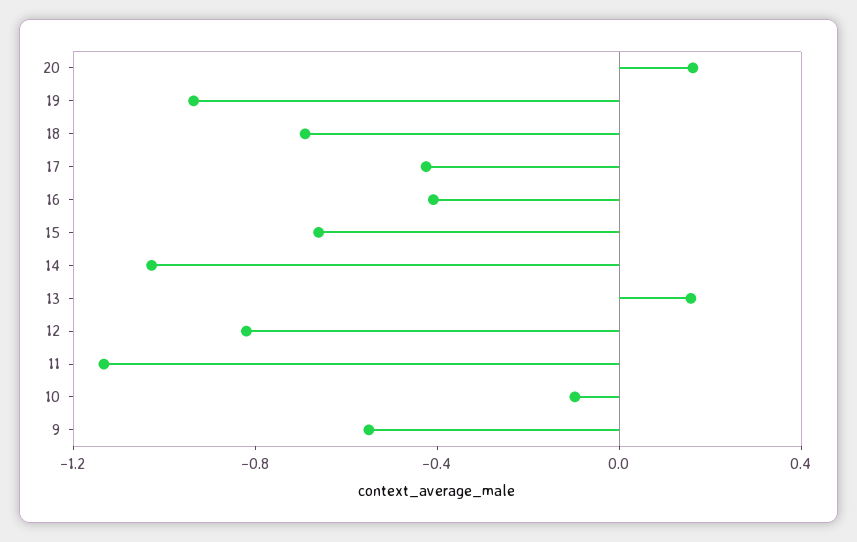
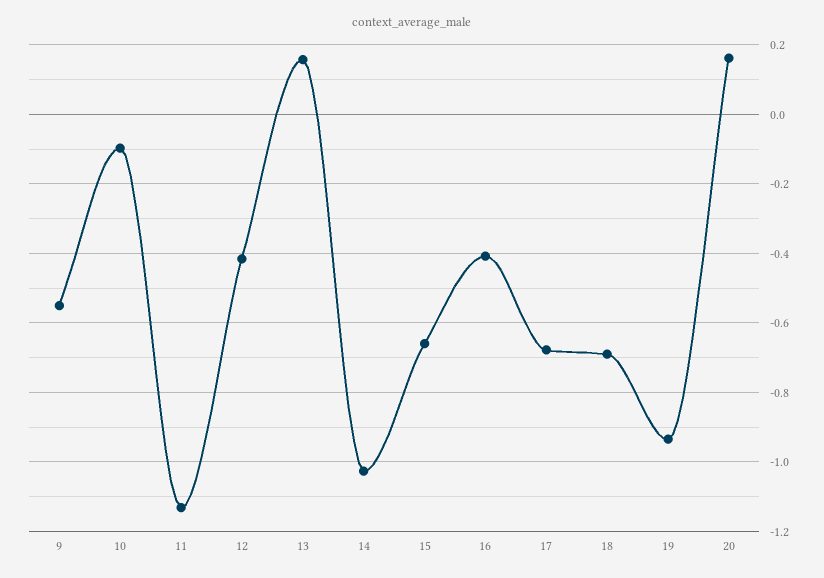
17: -0.4 -> -0.68
12: -0.8 -> -0.42

